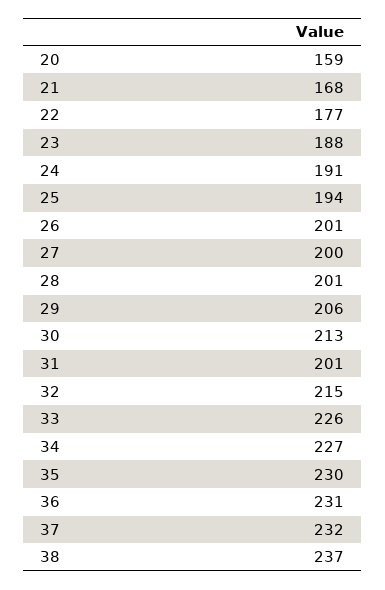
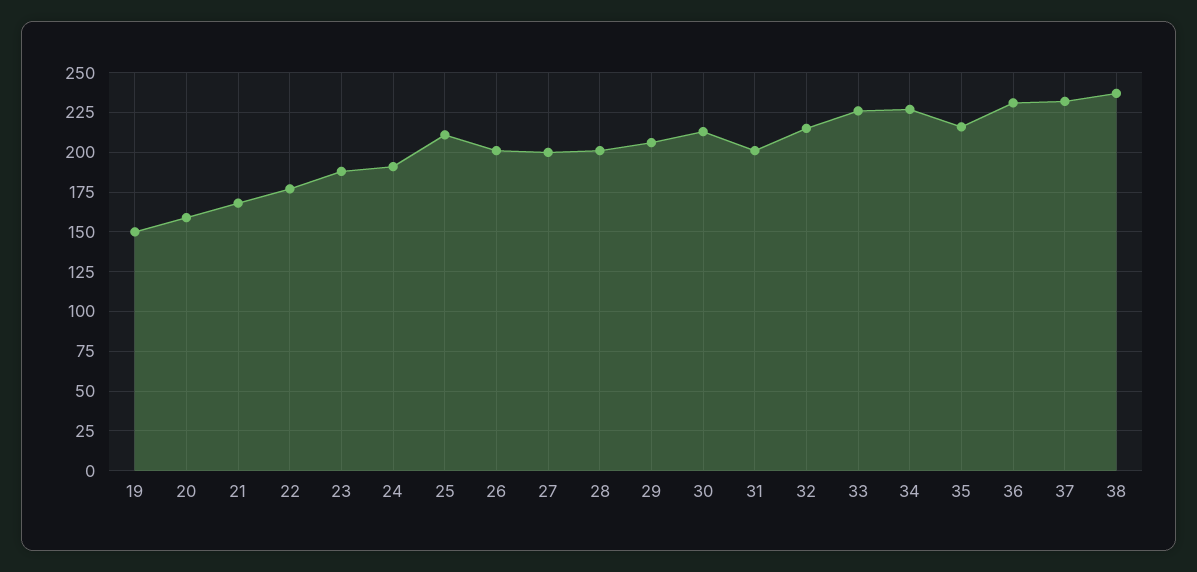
25: 194 -> 210
35: 230 -> 215
19: none -> 150

